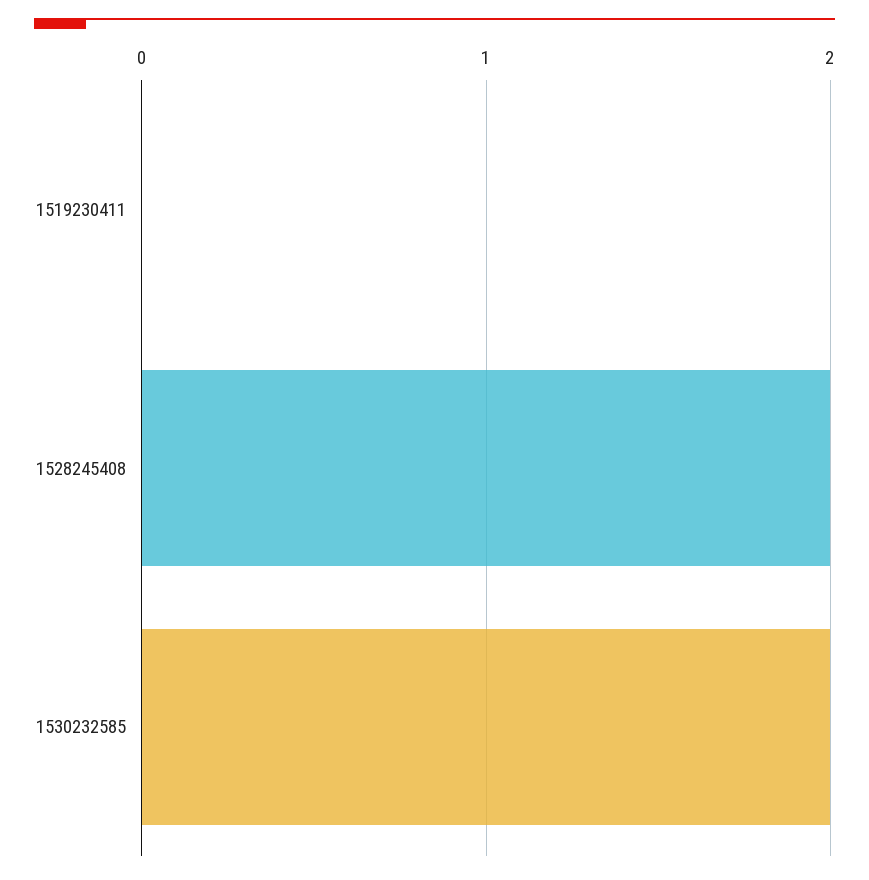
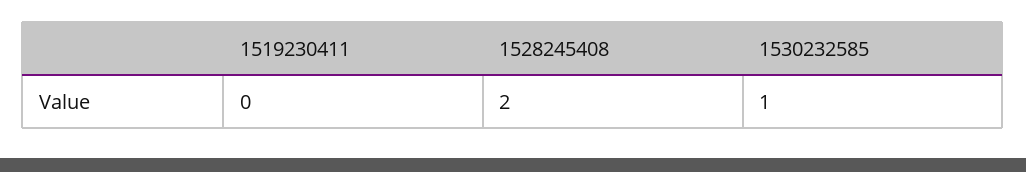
1530232585: 2 -> 1

